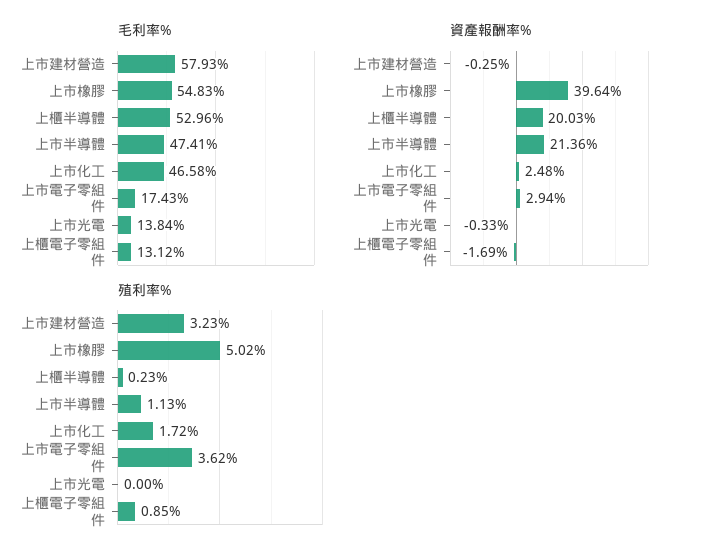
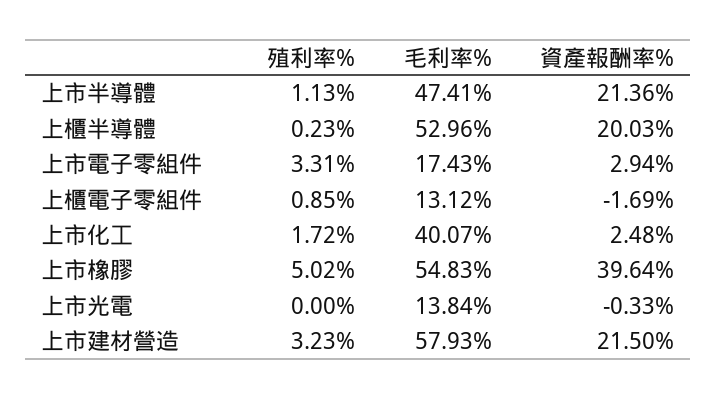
毛利率%, 上市化工: 46.58 -> 40.07
資產報酬率%, 上市建材營造: -0.25 -> 21.5
殖利率%, 上市電子零組件: 3.62 -> 3.31

